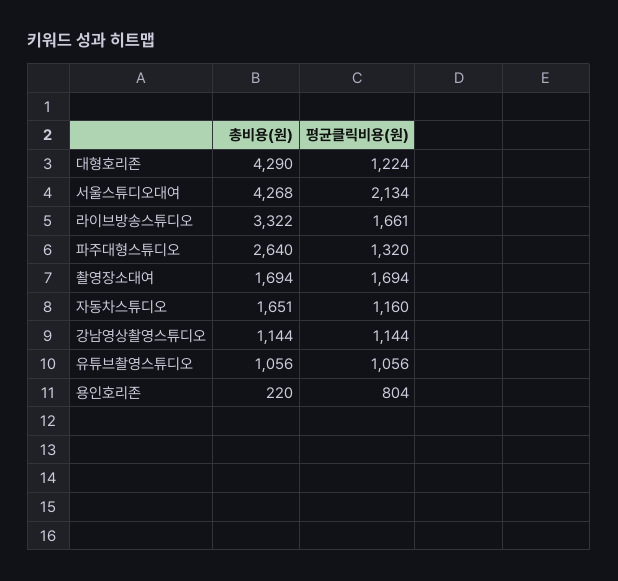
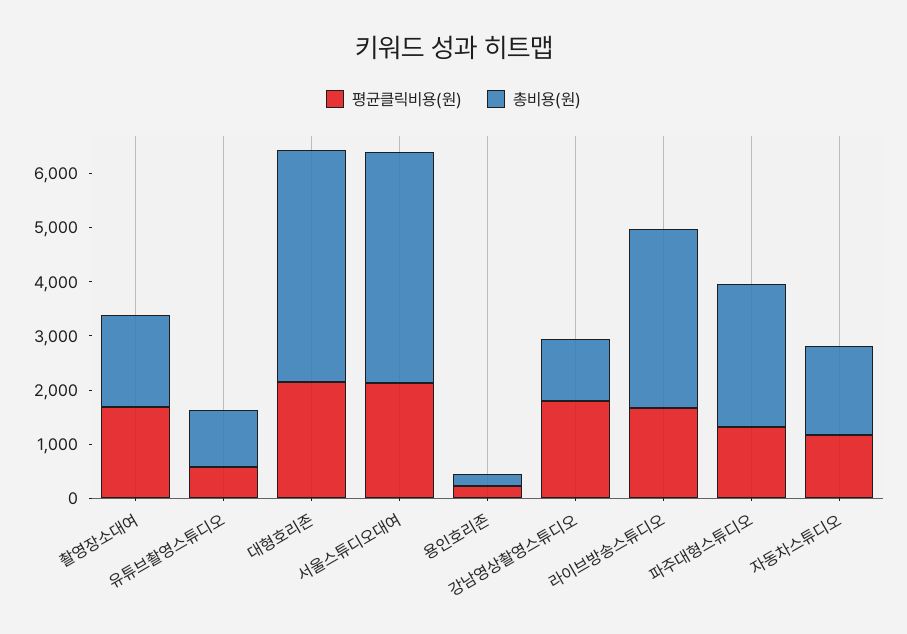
평균클릭비용(원), 대형호리존: 1224 -> 2200
평균클릭비용(원), 강남영상촬영스튜디오: 1144 -> 1800
평균클릭비용(원), 유튜브촬영스튜디오: 1056 -> 600
평균클릭비용(원), 용인호리존: 804 -> 200

